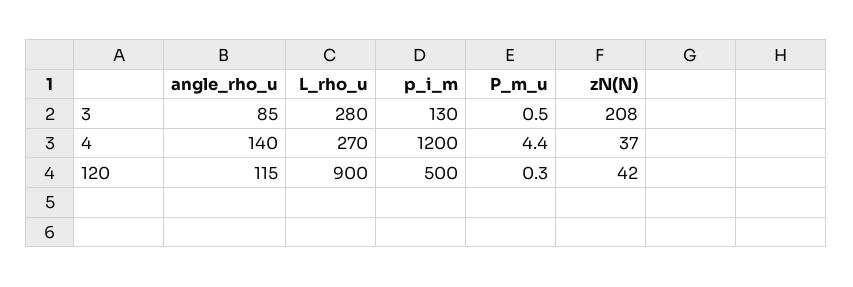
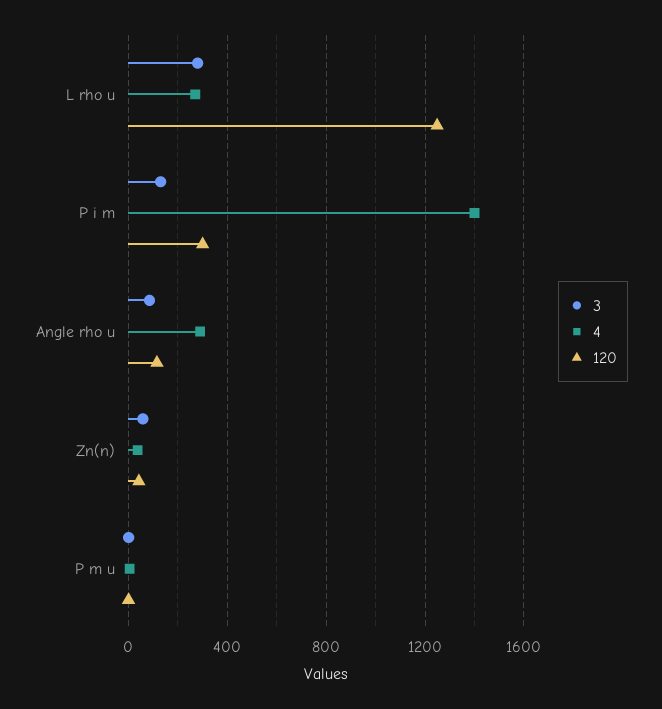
3, zN(N): 208 -> 50
4, angle_rho_u: 140 -> 300
4, p_i_m: 1200 -> 1400
120, L_rho_u: 900 -> 1250
120, p_i_m: 500 -> 300

